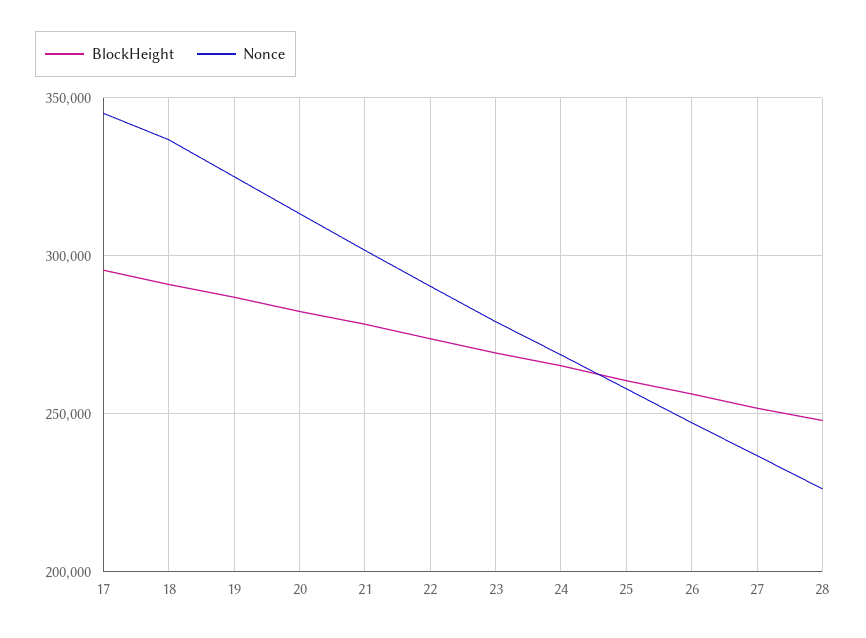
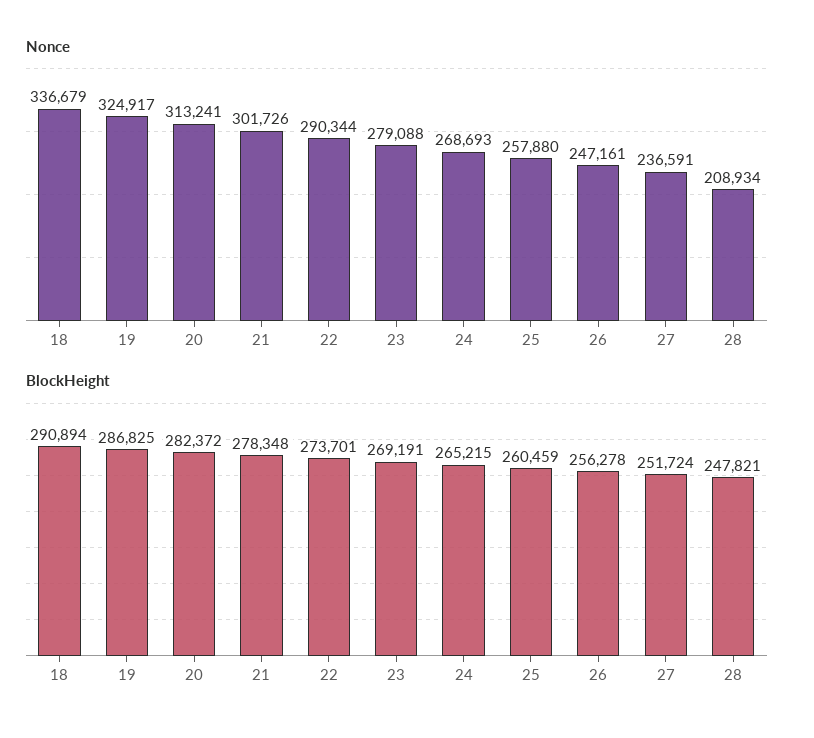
BlockHeight, 17: 295000 -> none
Nonce, 17: 345000 -> none
Nonce, 28: 225000 -> 208934

